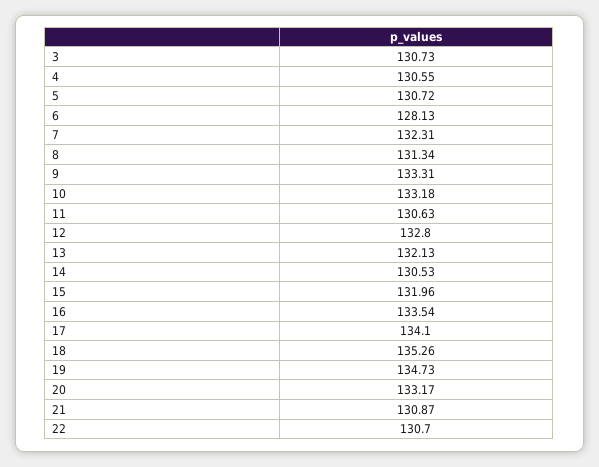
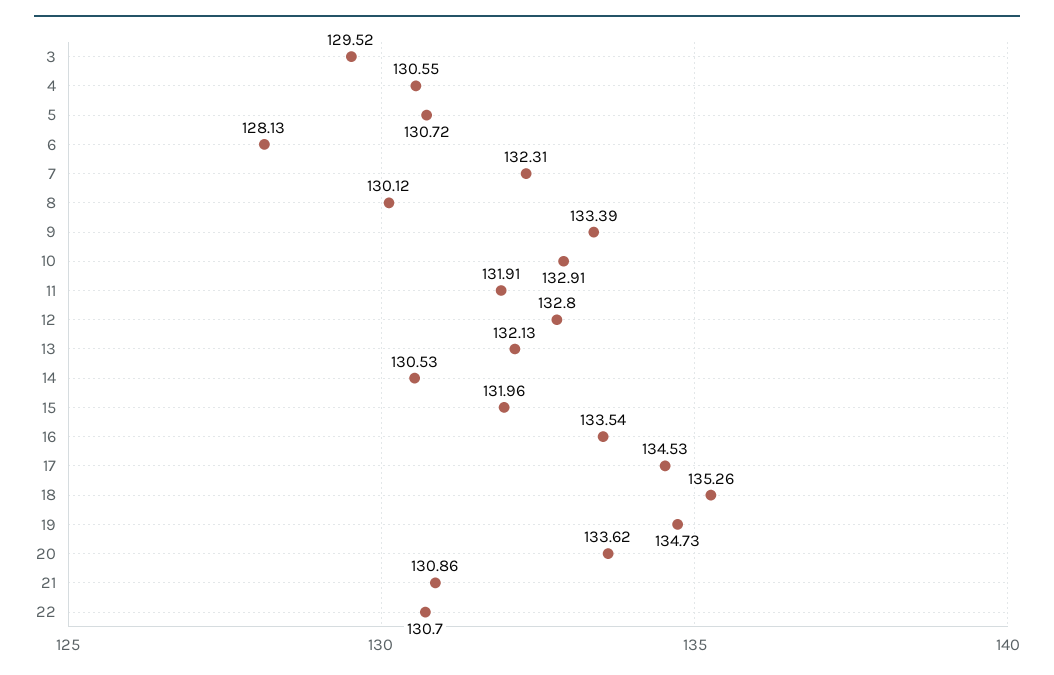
3: 130.73 -> 129.52
8: 131.34 -> 130.12
9: 133.31 -> 133.39
10: 133.18 -> 132.91
11: 130.63 -> 131.91
17: 134.1 -> 134.53
20: 133.17 -> 133.62
21: 130.87 -> 130.86

